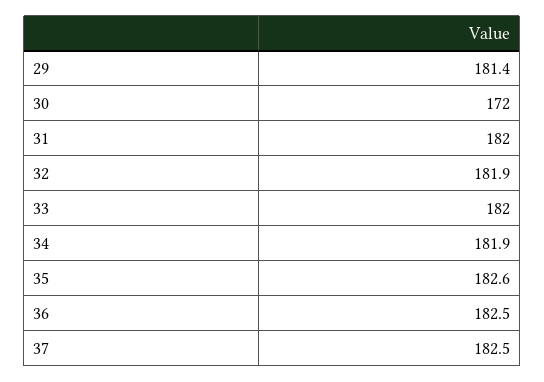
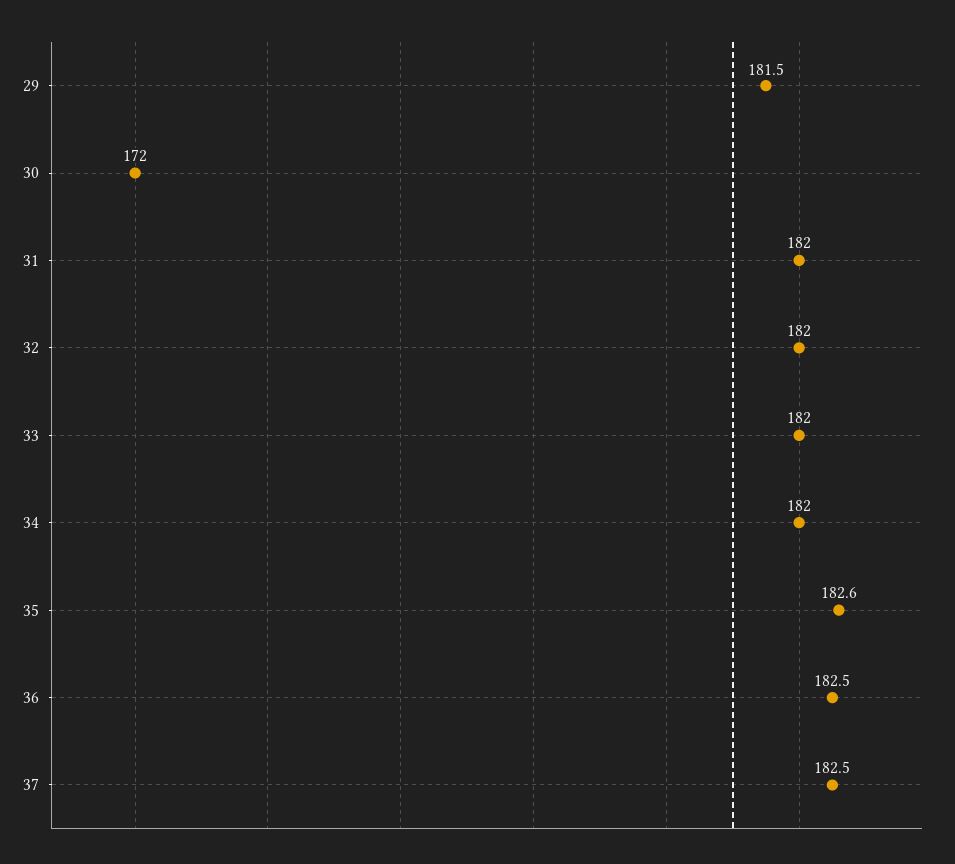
29: 181.4 -> 181.5
32: 181.9 -> 182
34: 181.9 -> 182

